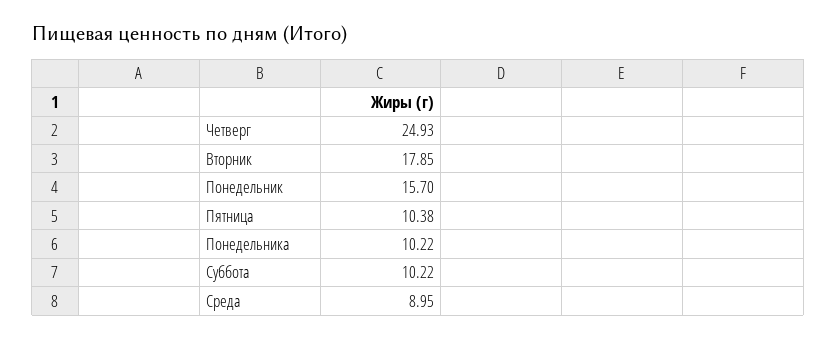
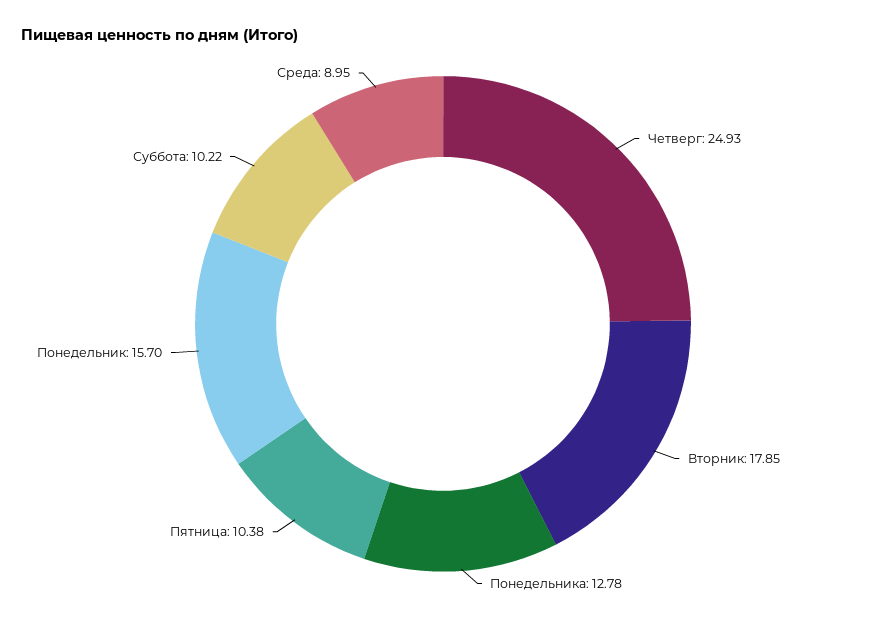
Понедельника: 10.22 -> 12.78

